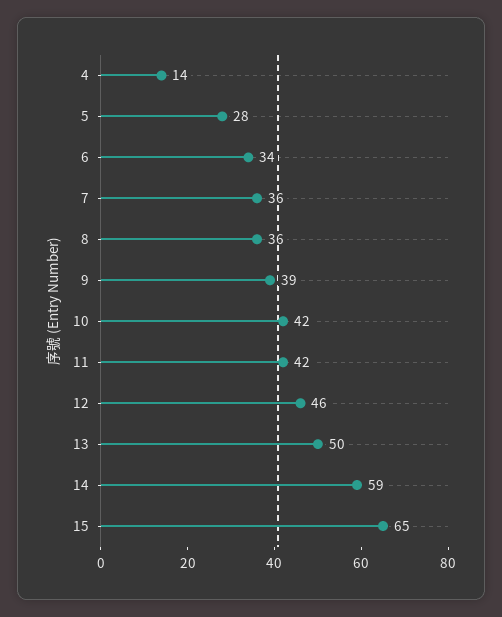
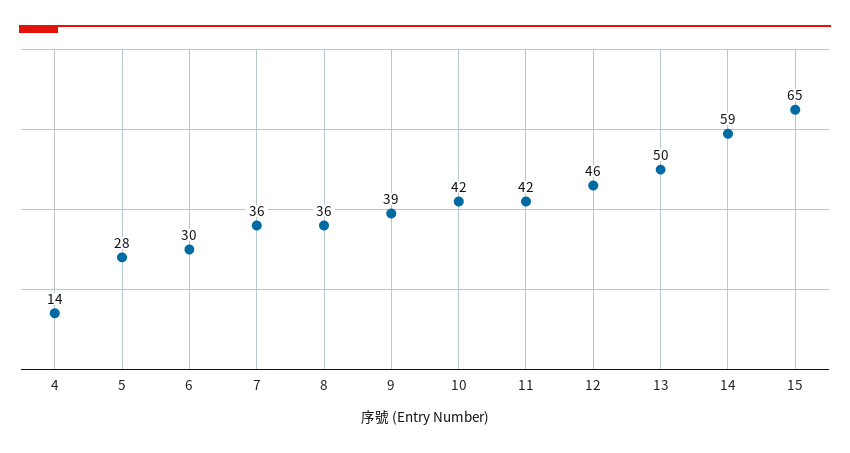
6: 34 -> 30

